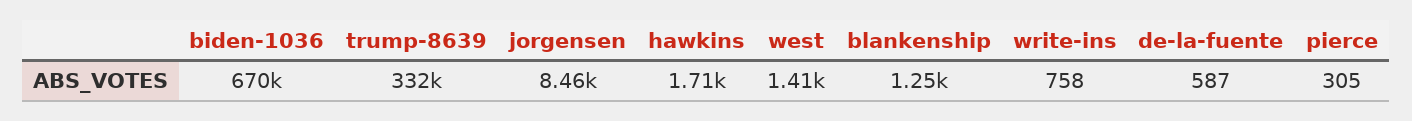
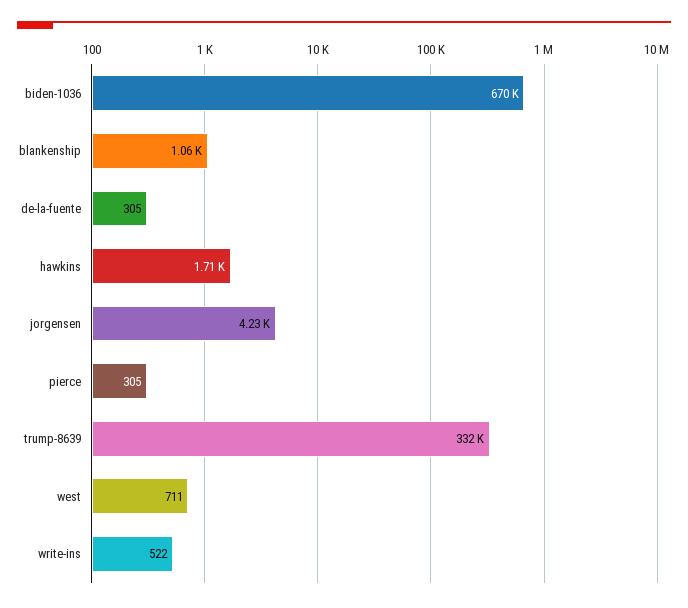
jorgensen: 8460 -> 4230
west: 1410 -> 711
blankenship: 1250 -> 1060
write-ins: 758 -> 522
de-la-fuente: 587 -> 305

